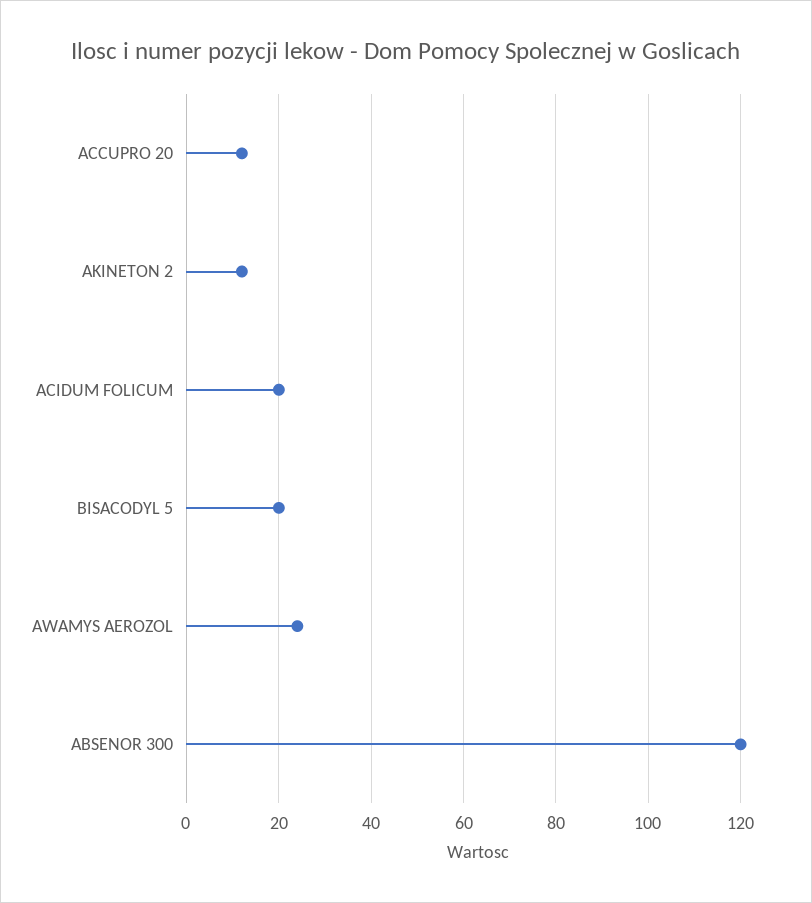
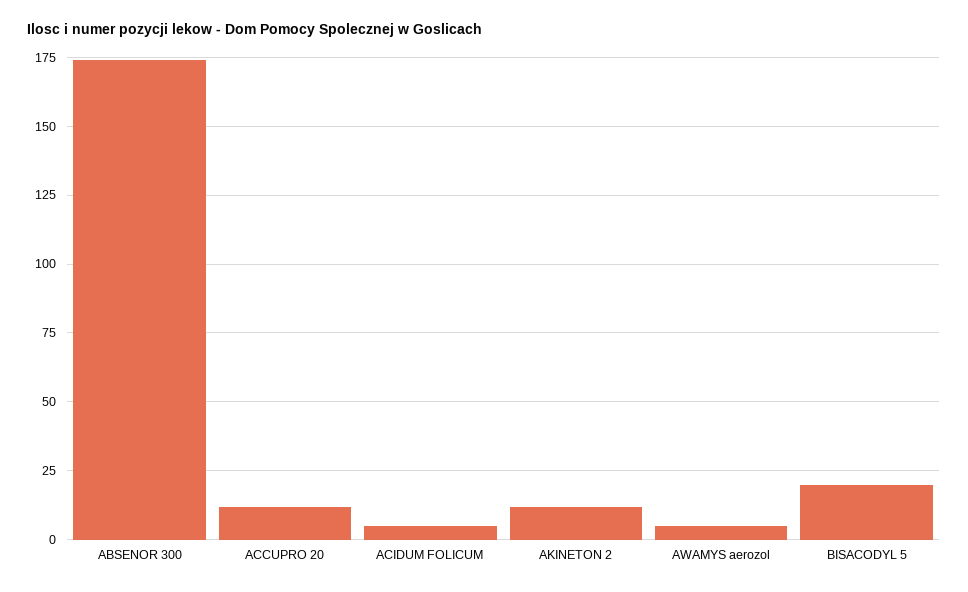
ACIDUM FOLICUM: 20 -> 5
AWAMYS AEROZOL: 25 -> 5
ABSENOR 300: 120 -> 175

